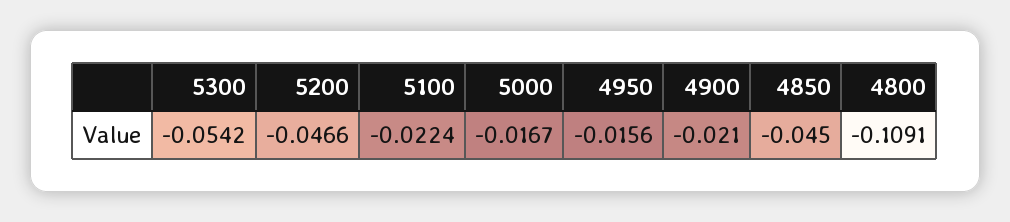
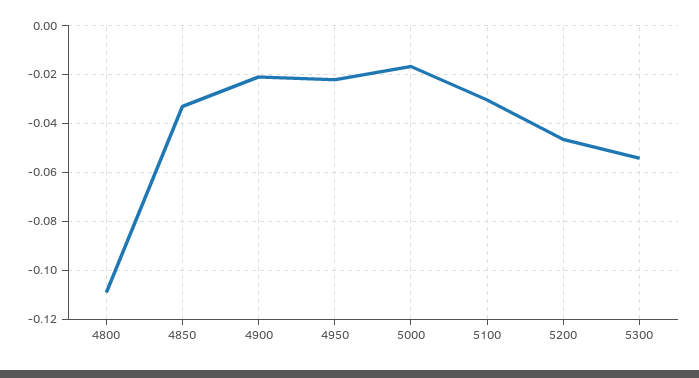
5100: -0.0224 -> -0.03
4950: -0.0156 -> -0.0225
4850: -0.045 -> -0.0325

